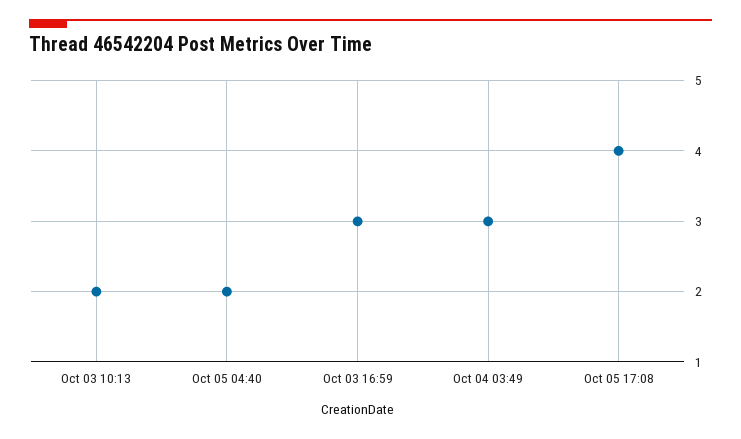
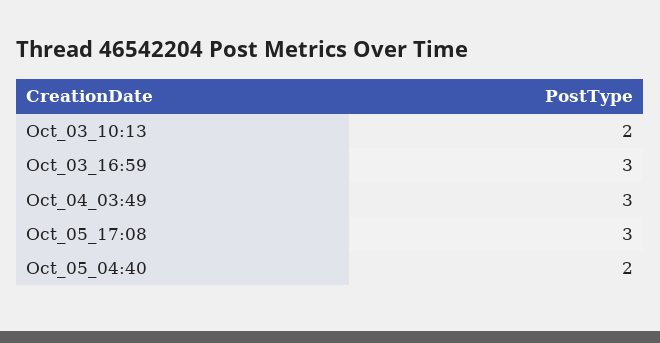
Oct 05 17:08: 4 -> 3

